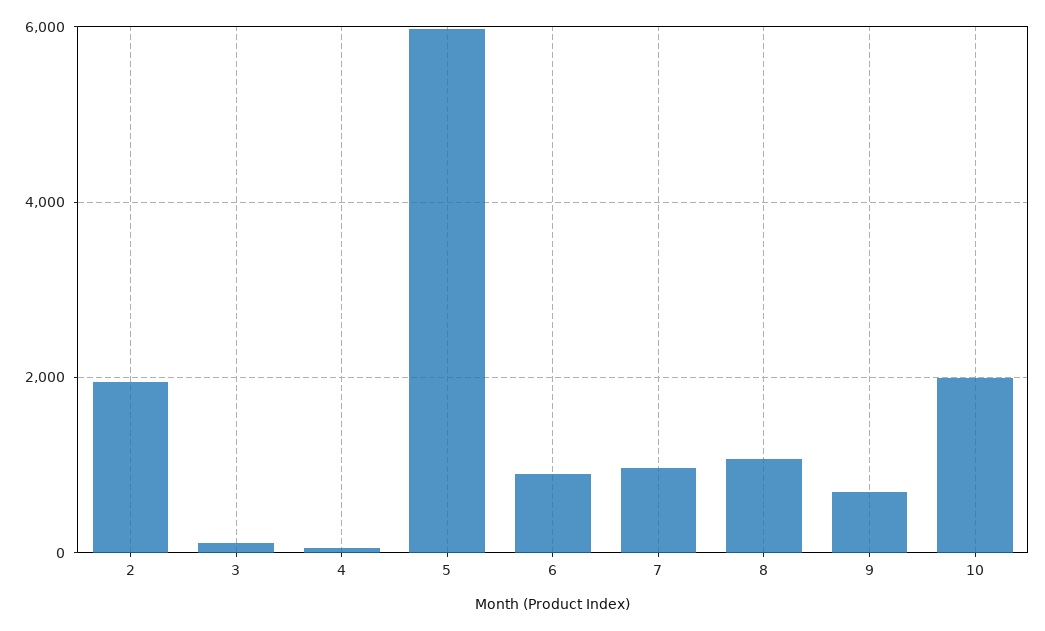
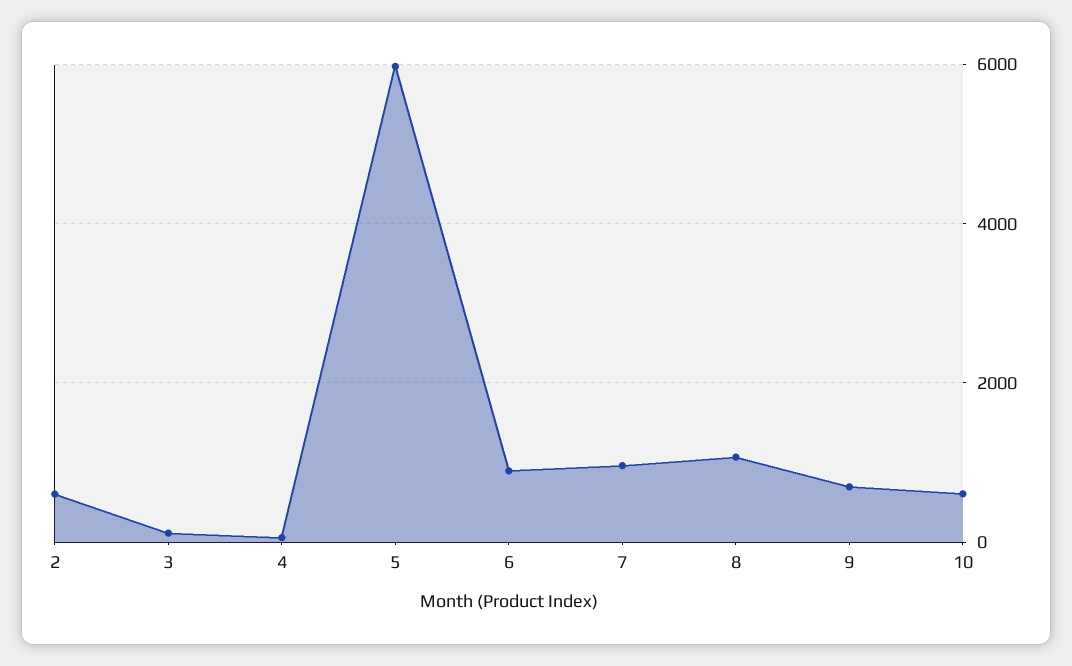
2: 2000 -> 600
10: 2000 -> 600

